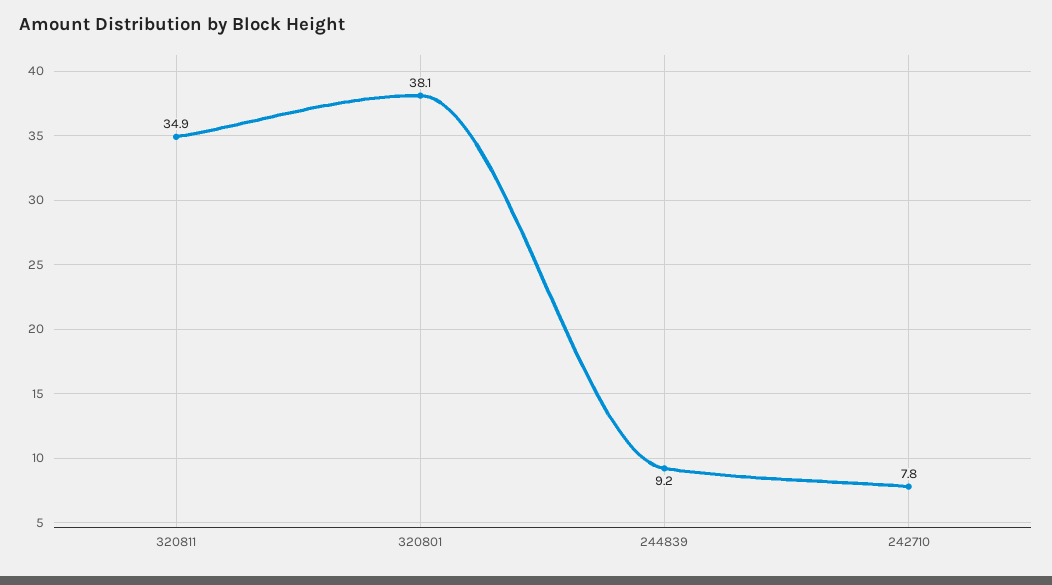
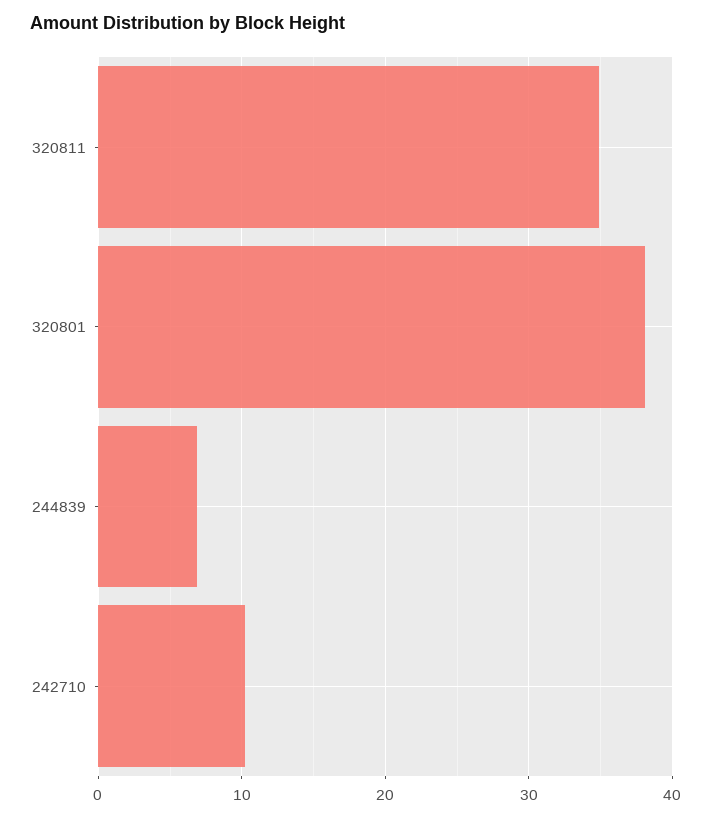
244839: 9.2 -> 7
242710: 7.8 -> 10

